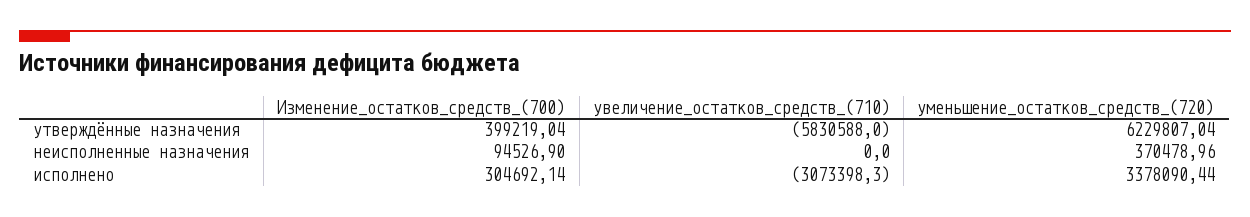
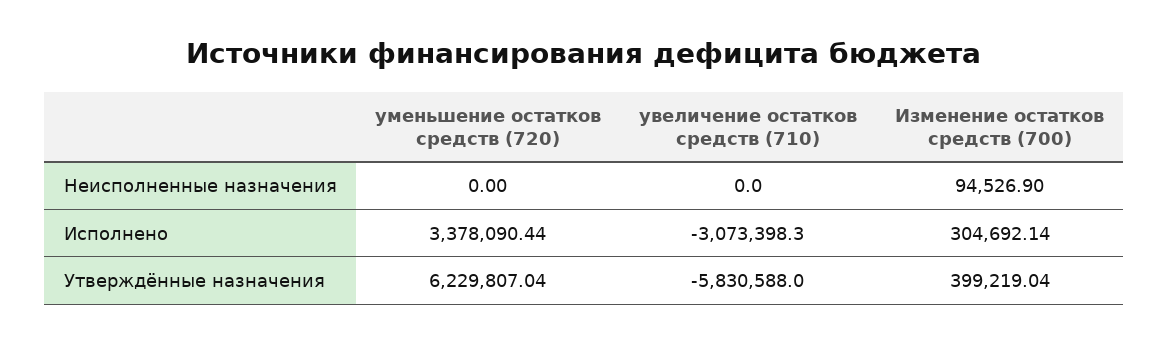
уменьшение_остатков_средств_(720), неисполненные назначения: 370478.96 -> 0

